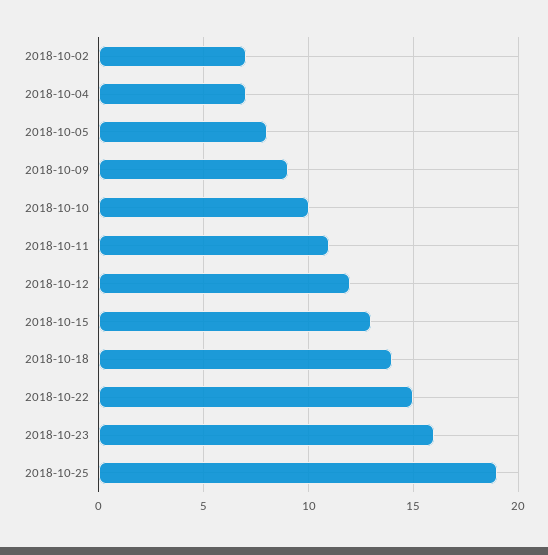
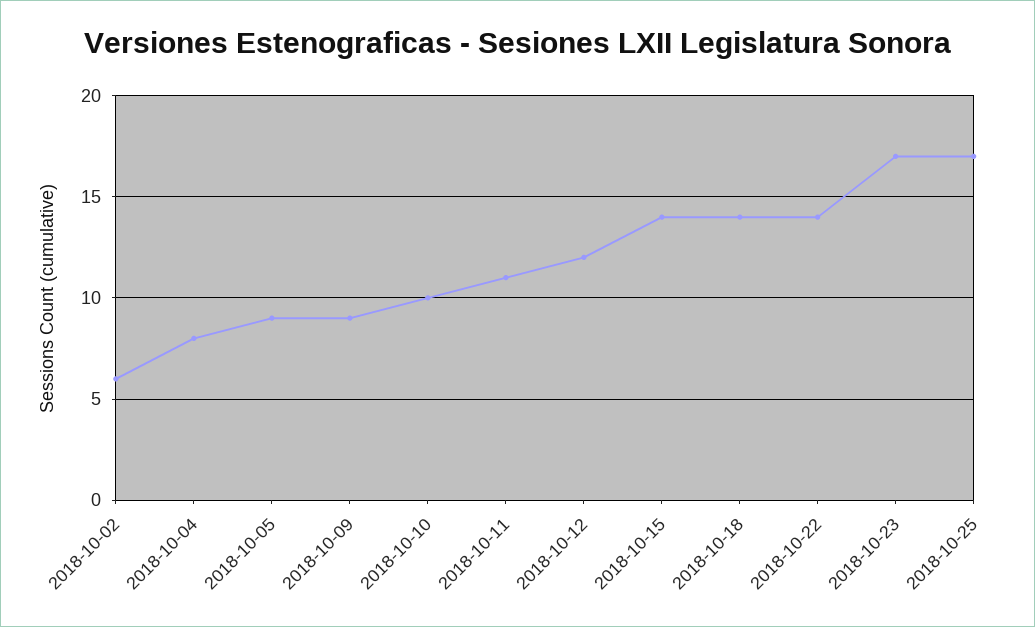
2018-10-02: 7 -> 6
2018-10-04: 7 -> 8
2018-10-05: 8 -> 9
2018-10-15: 13 -> 14
2018-10-22: 15 -> 14
2018-10-23: 16 -> 17
2018-10-25: 19 -> 17

